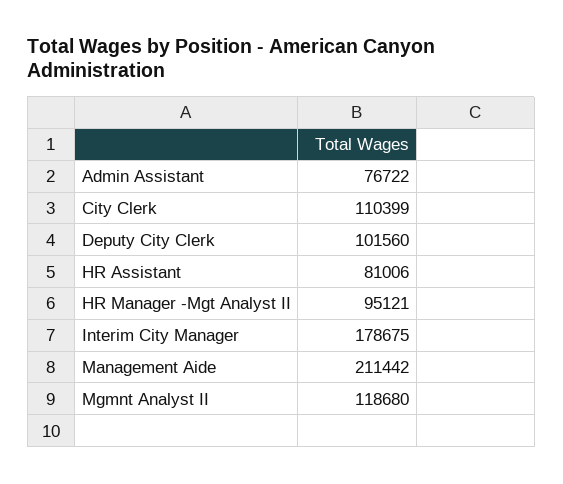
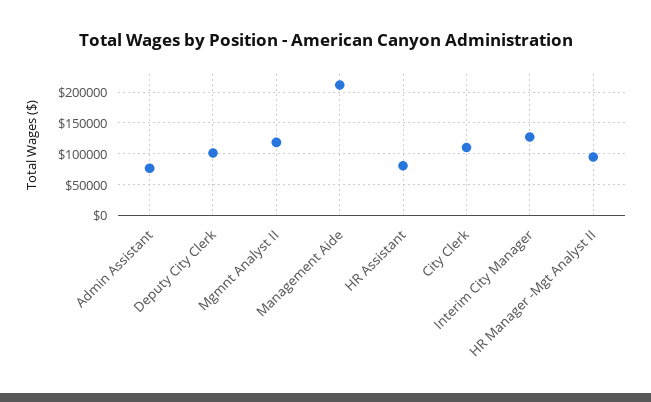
Interim City Manager: 178675 -> 130000

